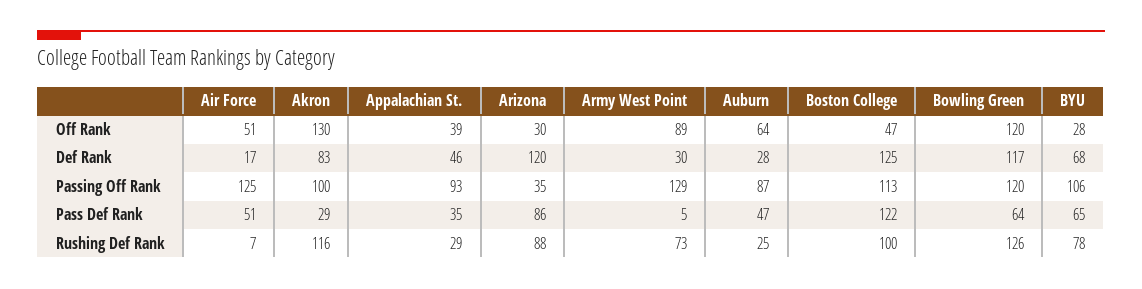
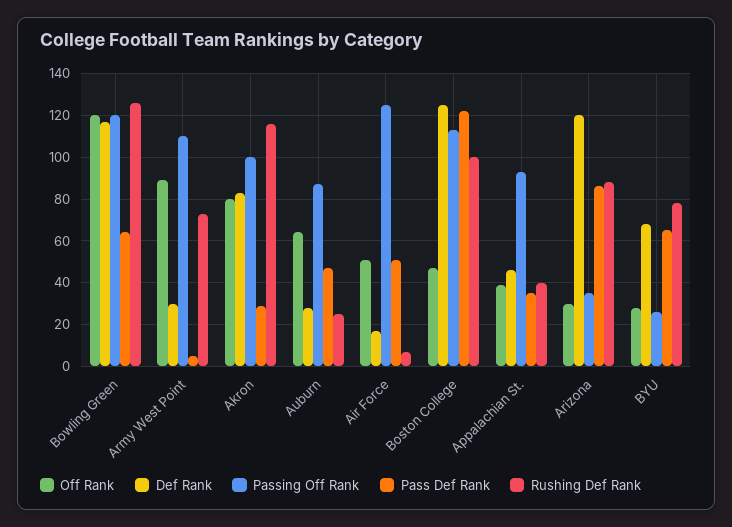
Off Rank, Akron: 130 -> 80
Passing Off Rank, Army West Point: 129 -> 110
Passing Off Rank, BYU: 106 -> 25
Rushing Def Rank, Appalachian St.: 29 -> 40

